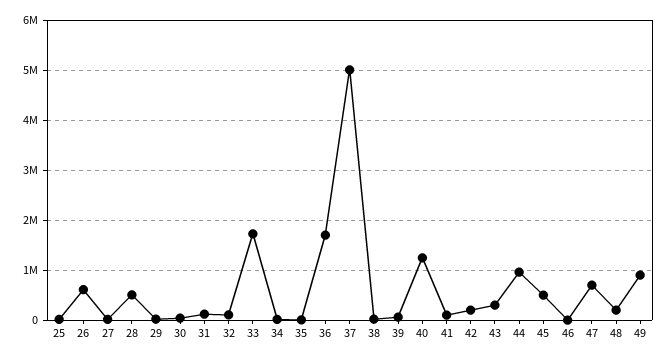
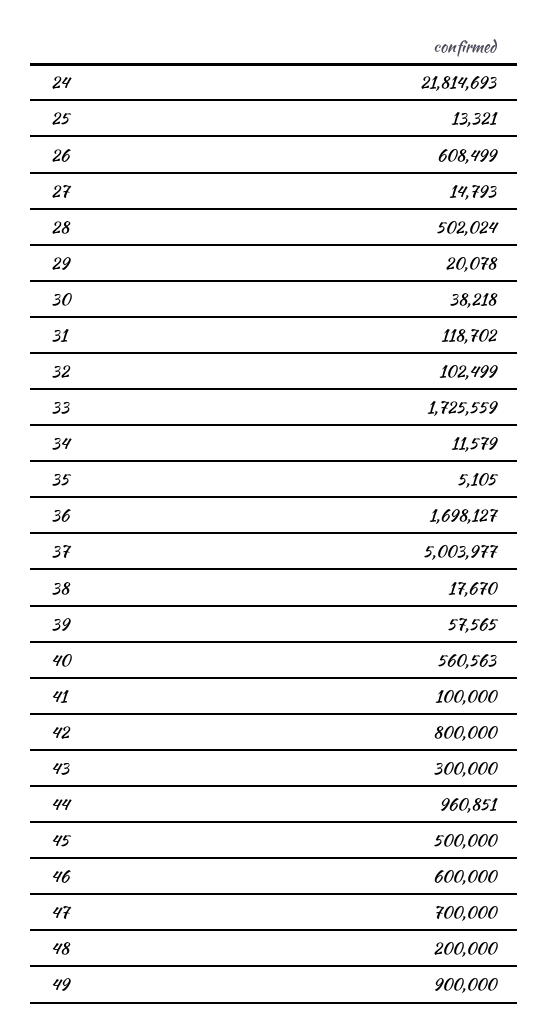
40: 1200000 -> 560563
42: 200000 -> 800000
46: 0 -> 600000
24: none -> 21814693

